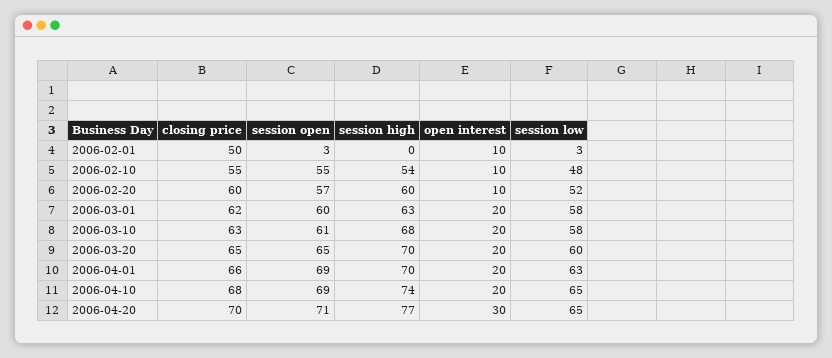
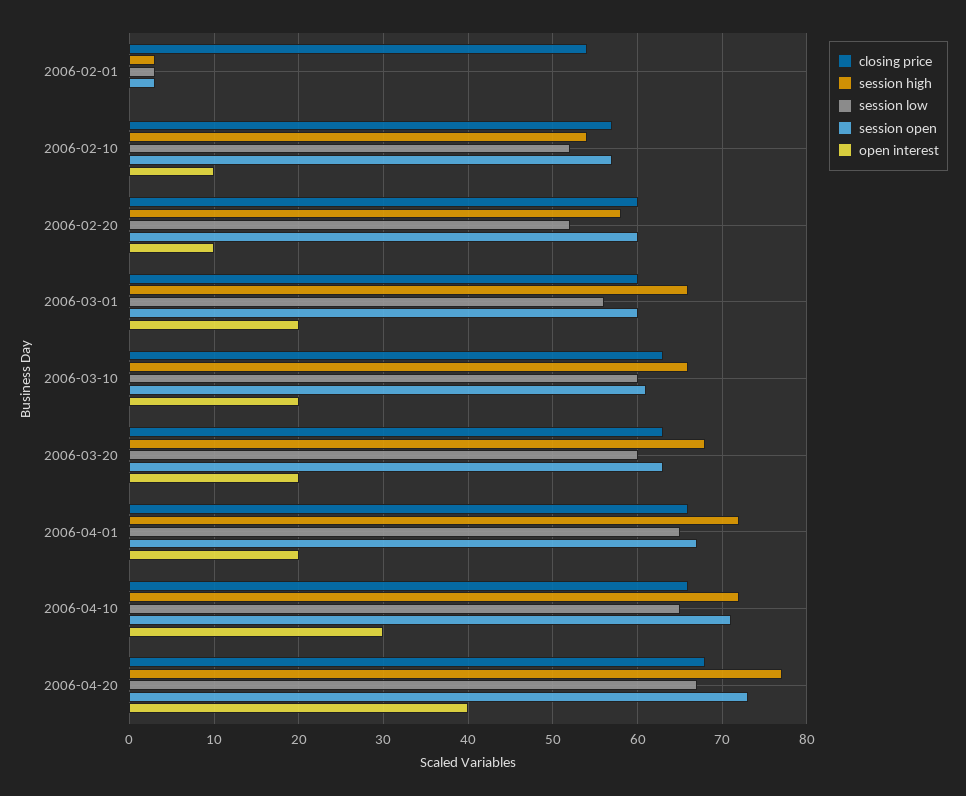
closing price, 2006-02-01: 50 -> 54
session high, 2006-02-01: 0 -> 3
open interest, 2006-02-01: 10 -> 0
closing price, 2006-02-10: 55 -> 57
session open, 2006-02-10: 55 -> 57
session low, 2006-02-10: 48 -> 52
session open, 2006-02-20: 57 -> 60
session high, 2006-02-20: 60 -> 58
closing price, 2006-03-01: 62 -> 60
session high, 2006-03-01: 63 -> 66
session low, 2006-03-01: 58 -> 56
session high, 2006-03-10: 68 -> 66
session low, 2006-03-10: 58 -> 60
closing price, 2006-03-20: 65 -> 63
session open, 2006-03-20: 65 -> 63
session high, 2006-03-20: 70 -> 68
session open, 2006-04-01: 69 -> 67
session high, 2006-04-01: 70 -> 72
session low, 2006-04-01: 63 -> 65
closing price, 2006-04-10: 68 -> 66
session open, 2006-04-10: 69 -> 71
session high, 2006-04-10: 74 -> 72
open interest, 2006-04-10: 20 -> 30
closing price, 2006-04-20: 70 -> 68
session open, 2006-04-20: 71 -> 73
open interest, 2006-04-20: 30 -> 40
session low, 2006-04-20: 65 -> 67

